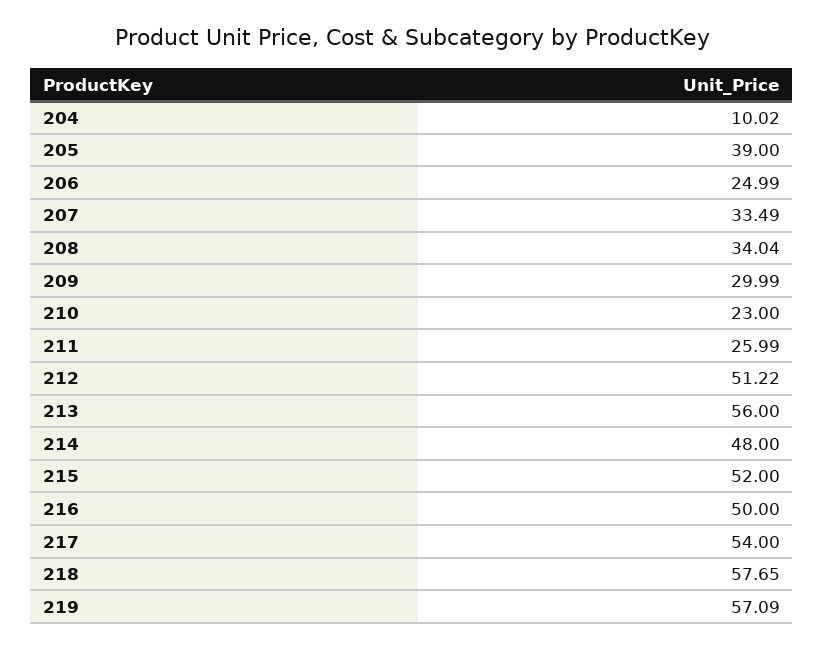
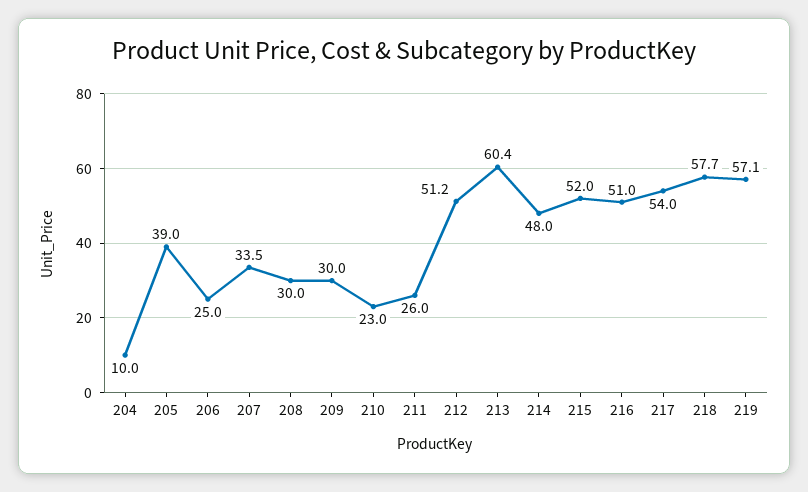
208: 34.04 -> 30
213: 56 -> 60.4
216: 50 -> 51

